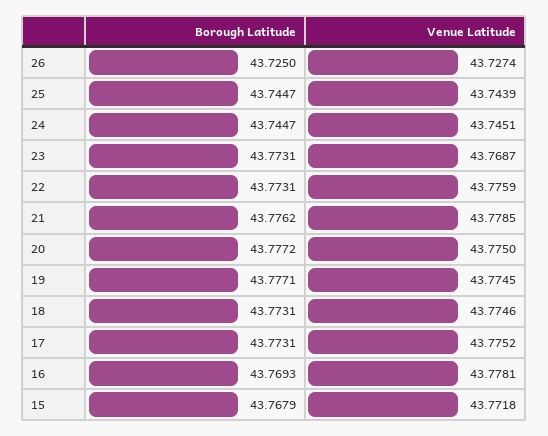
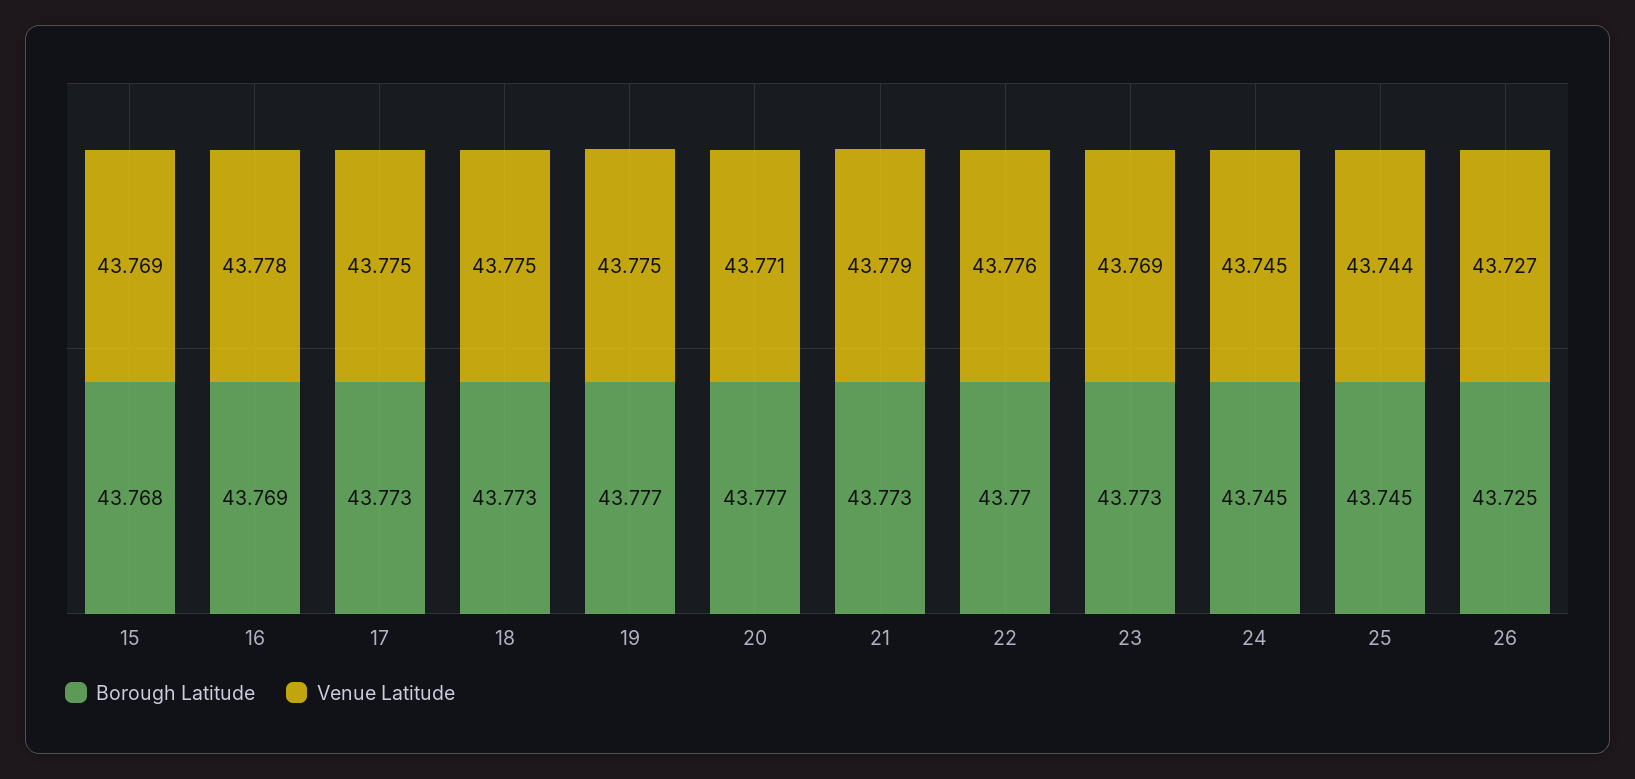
Borough Latitude, 22: 43.7731 -> 43.77
Borough Latitude, 21: 43.7762 -> 43.773
Venue Latitude, 20: 43.775 -> 43.771
Venue Latitude, 15: 43.7718 -> 43.769

